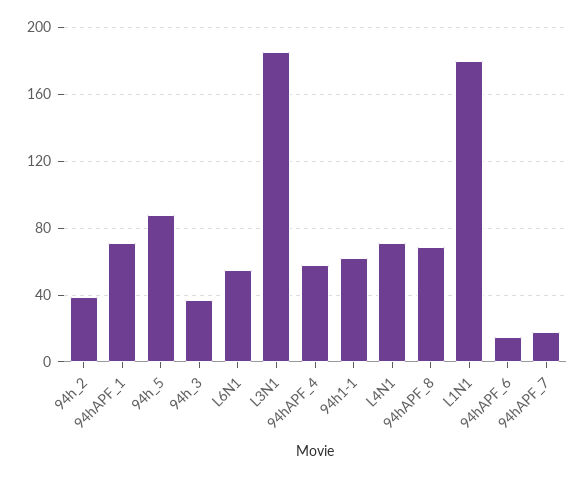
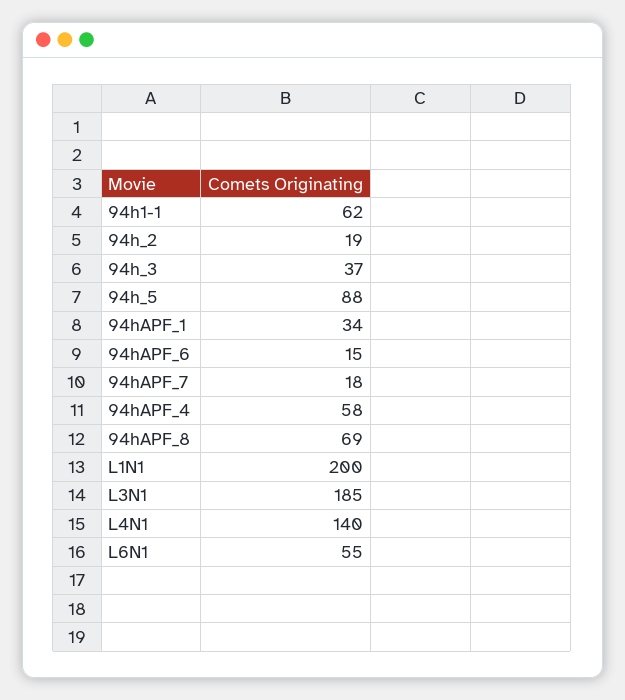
94h_2: 40 -> 19
94hAPF_1: 70 -> 34
L4N1: 70 -> 140
L1N1: 180 -> 200

